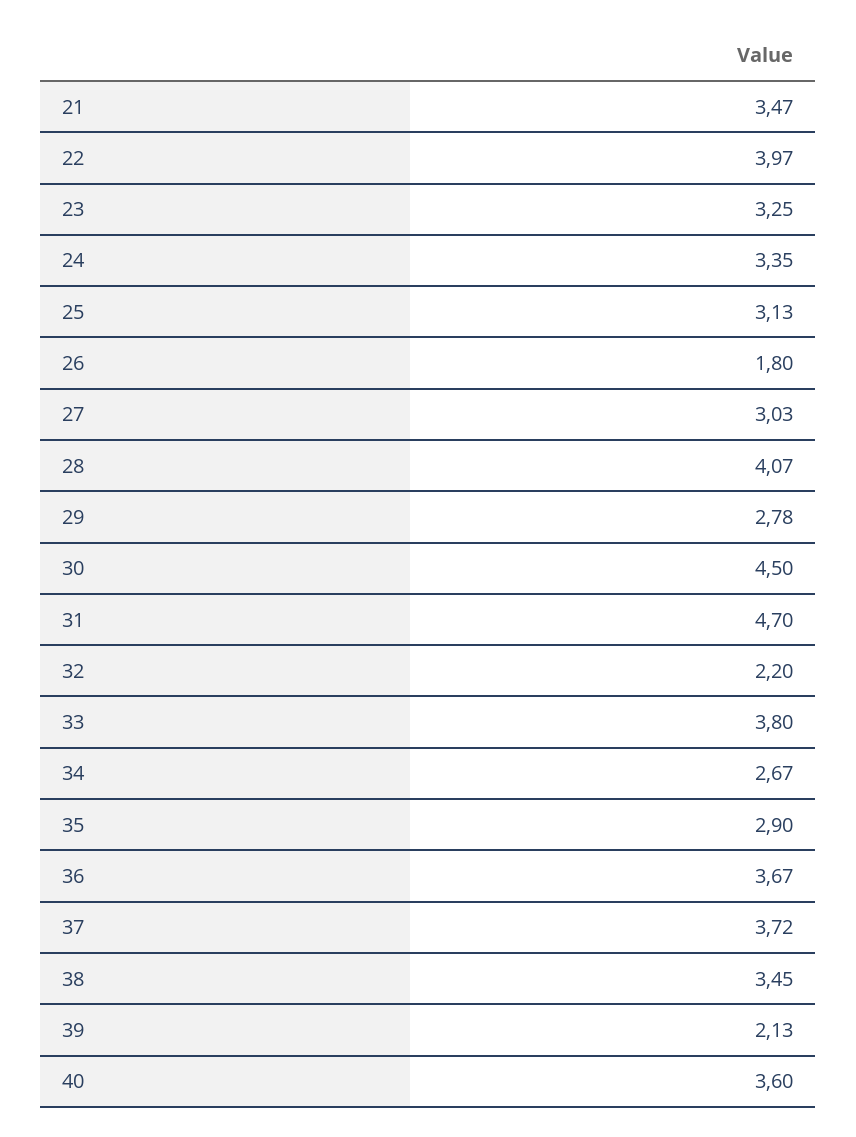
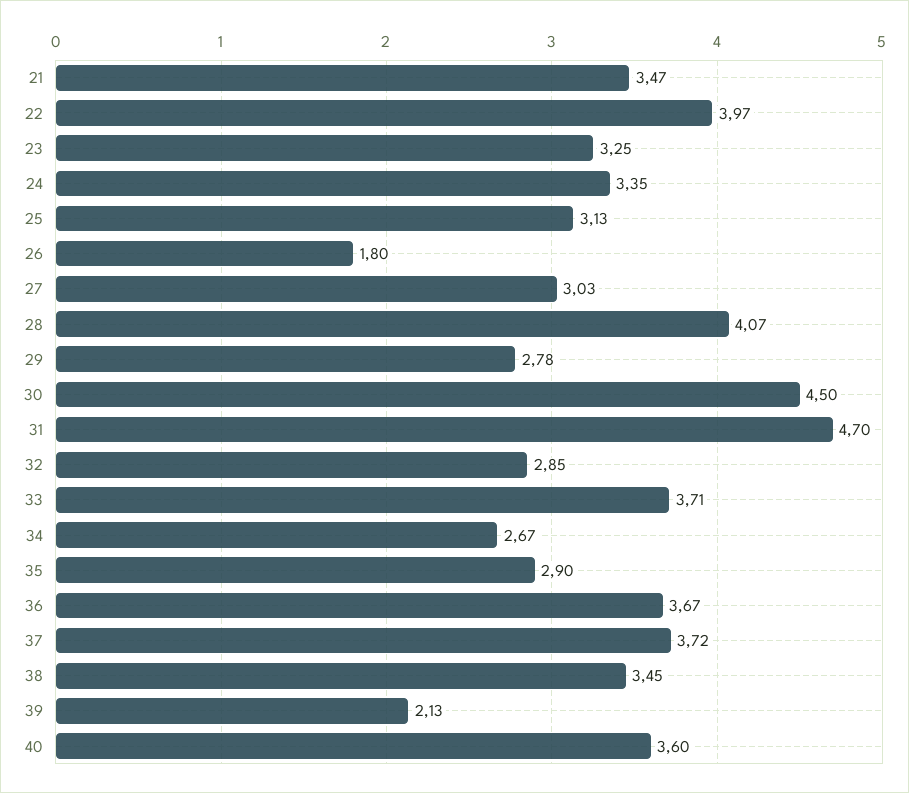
32: 2.2 -> 2.85
33: 3.8 -> 3.71

